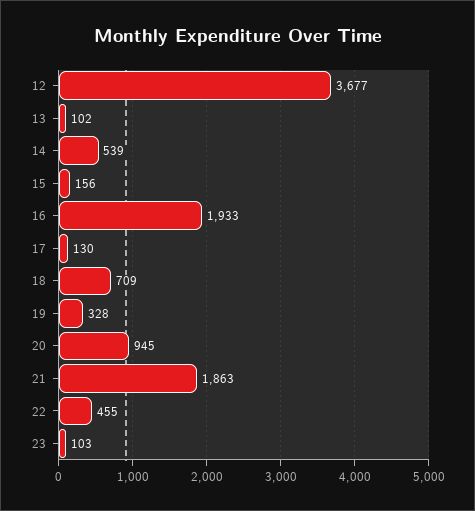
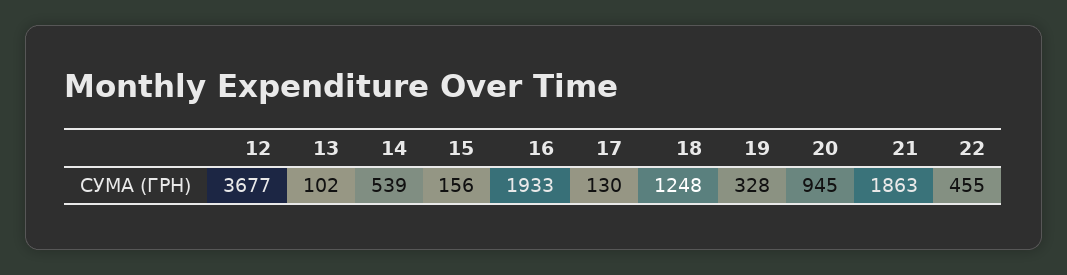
18: 709 -> 1248
23: 103 -> none

